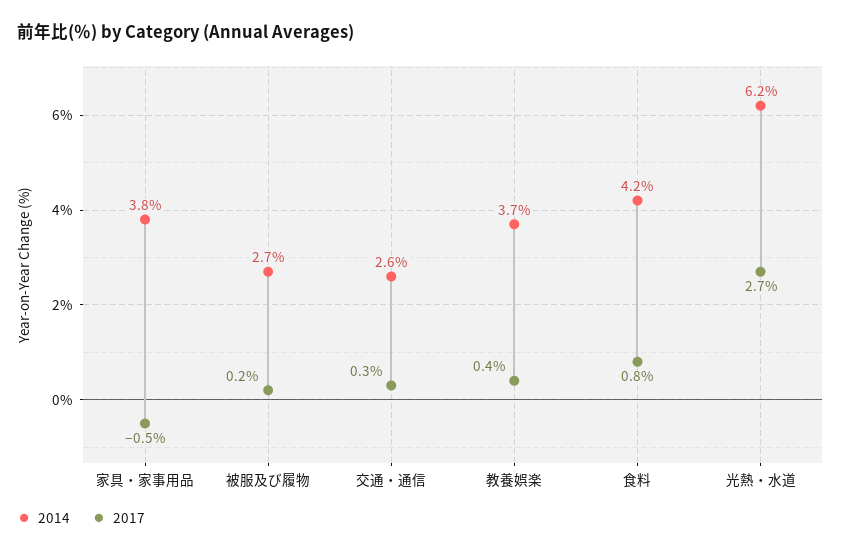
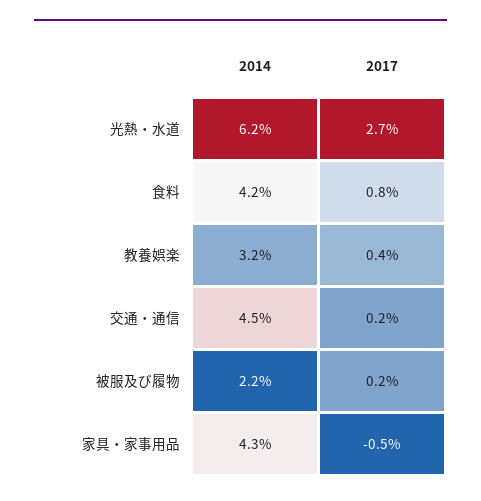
2014, 家具・家事用品: 3.8 -> 4.3
2014, 被服及び履物: 2.7 -> 2.2
2014, 交通・通信: 2.6 -> 4.5
2017, 交通・通信: 0.3 -> 0.2
2014, 教養娯楽: 3.7 -> 3.2

